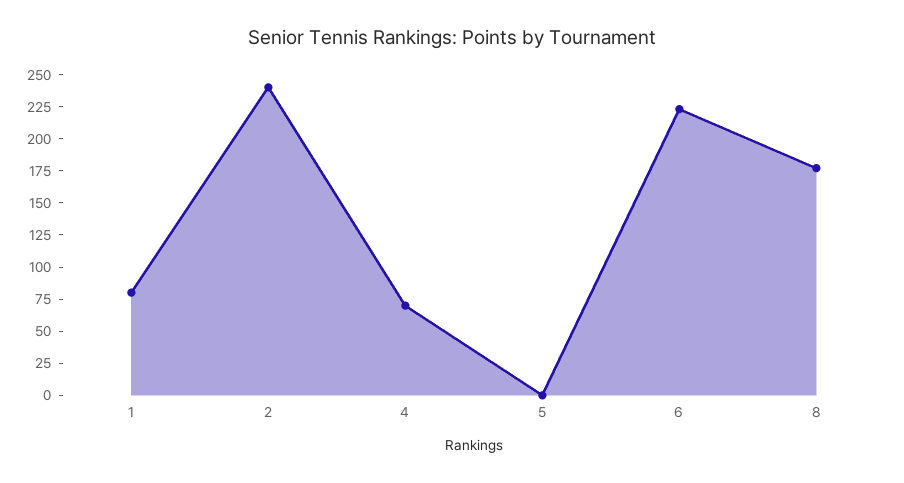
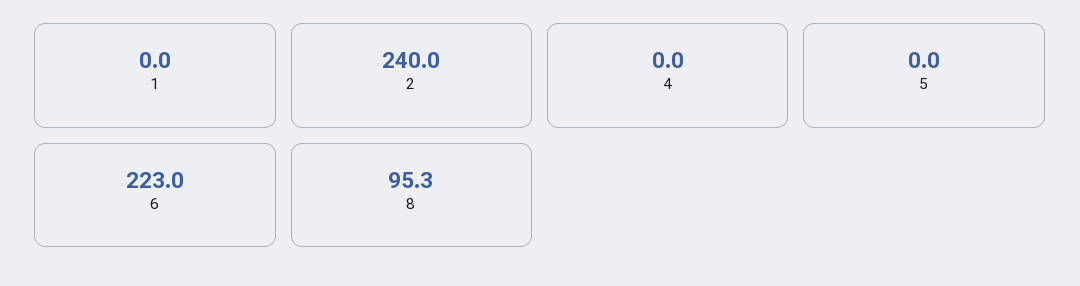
1: 75 -> 0
4: 75 -> 0
8: 175 -> 95.3

